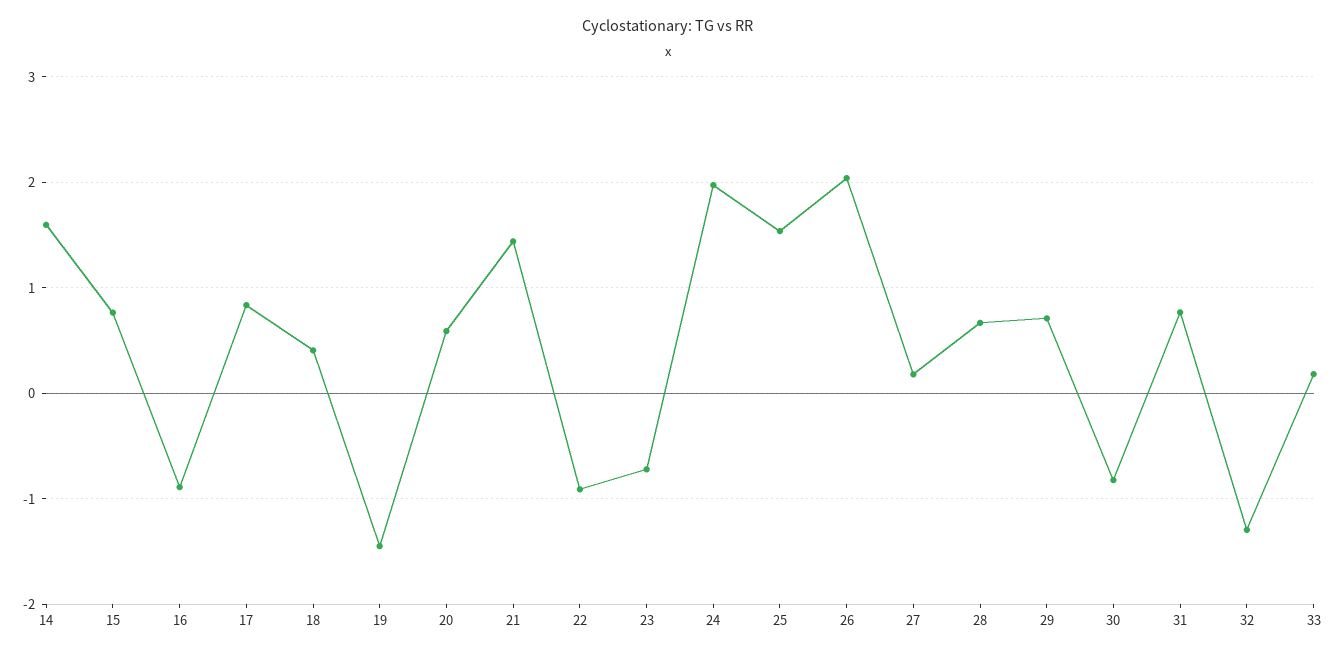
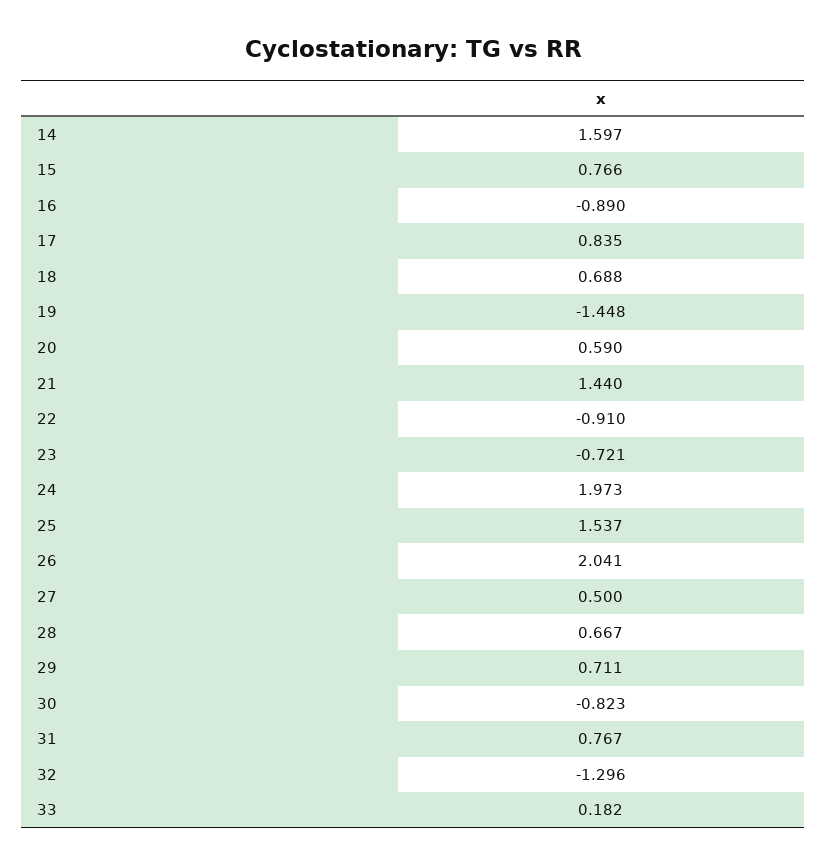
18: 0.4 -> 0.688
27: 0.2 -> 0.5

